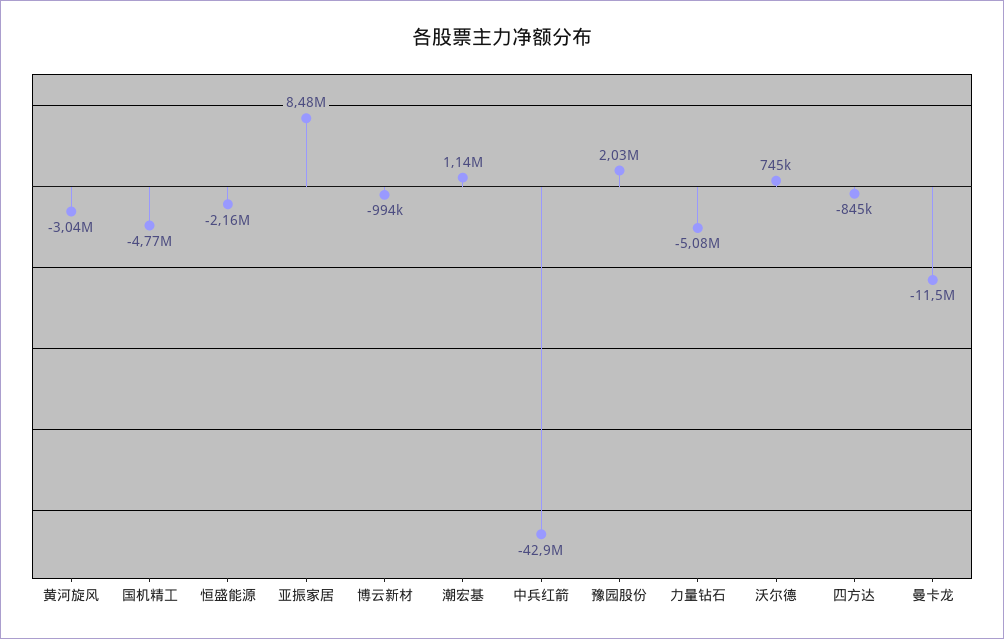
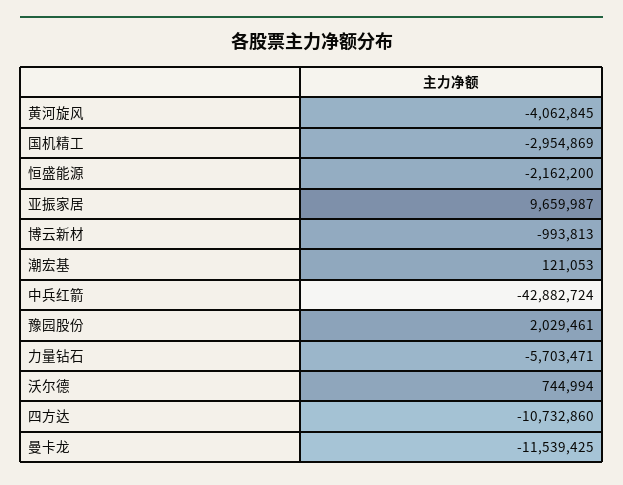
黄河旋风: -3040000 -> -4062845
国机精工: -4770000 -> -2954869
亚振家居: 8480000 -> 9659987
潮宏基: 1140000 -> 121053
力量钻石: -5080000 -> -5703471
四方达: -845000 -> -10732860

